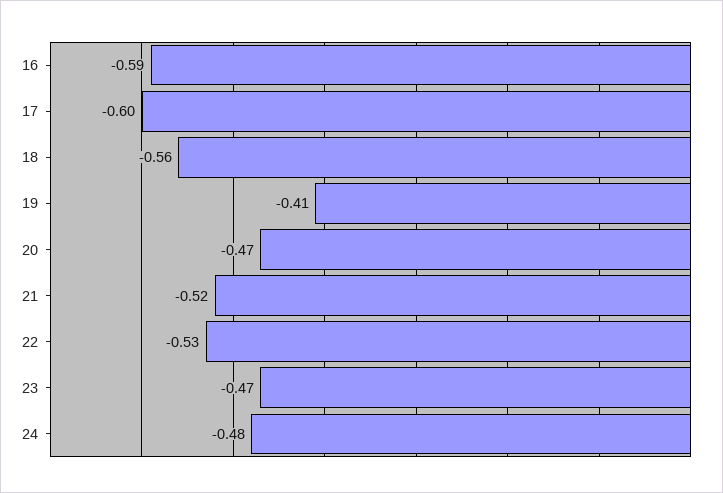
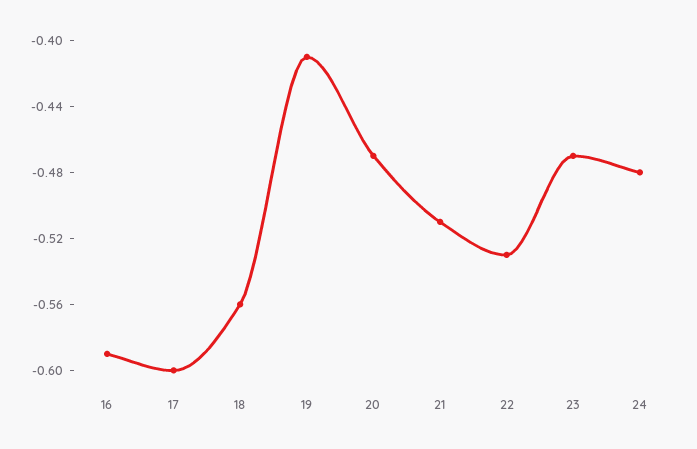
21: -0.52 -> -0.51

